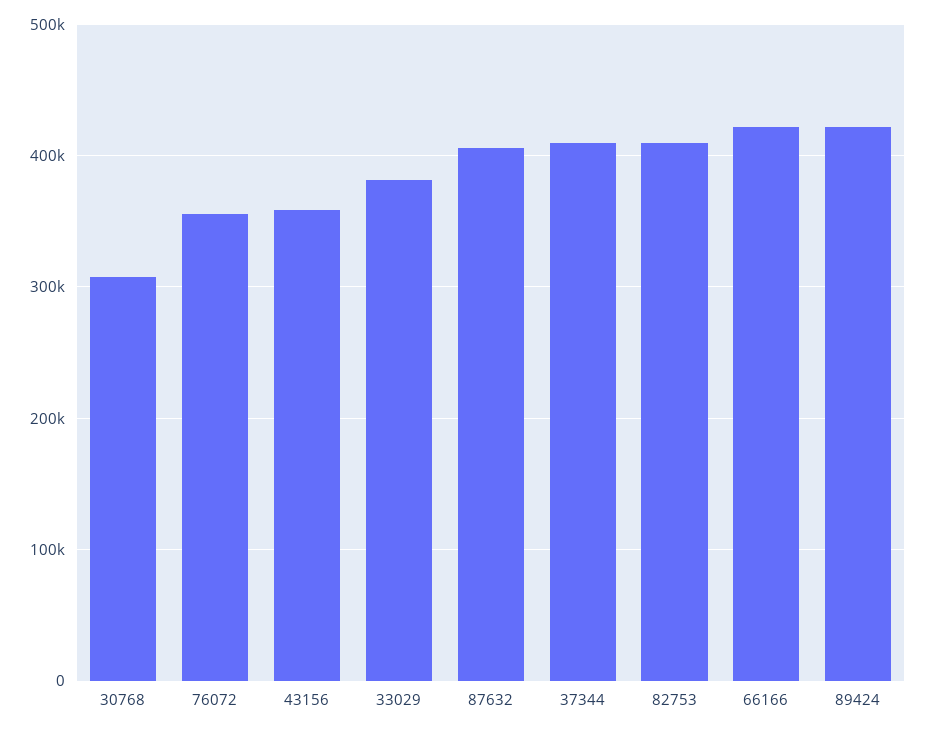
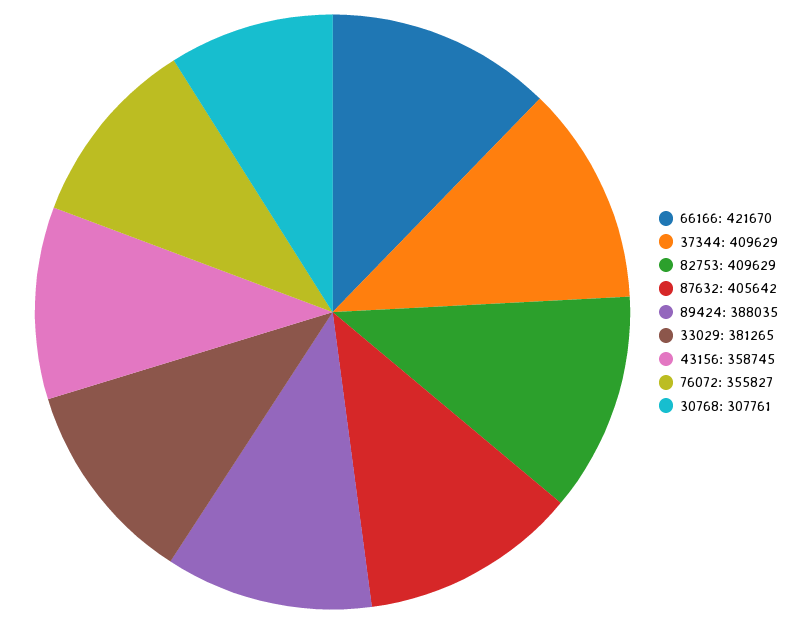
89424: 420000 -> 388035

